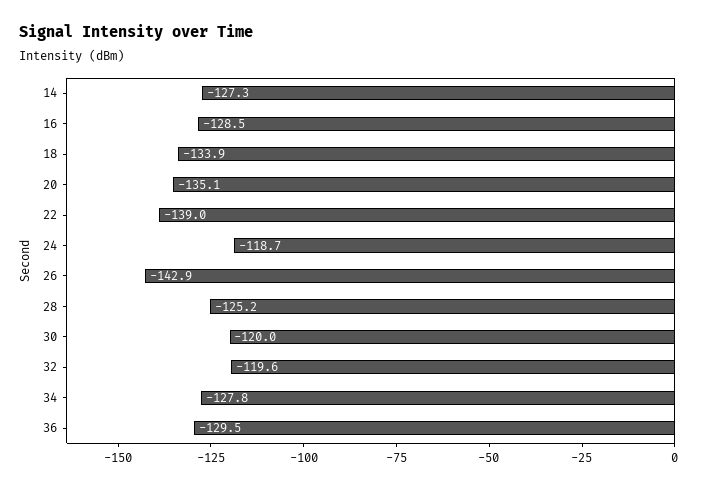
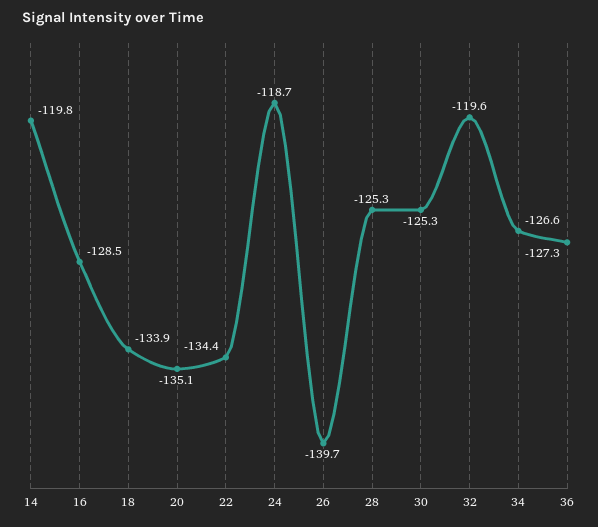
14: -127.3 -> -119.8
22: -139 -> -134.4
26: -142.9 -> -139.7
28: -125.2 -> -125.3
30: -120 -> -125.3
34: -127.8 -> -126.6
36: -129.5 -> -127.3

